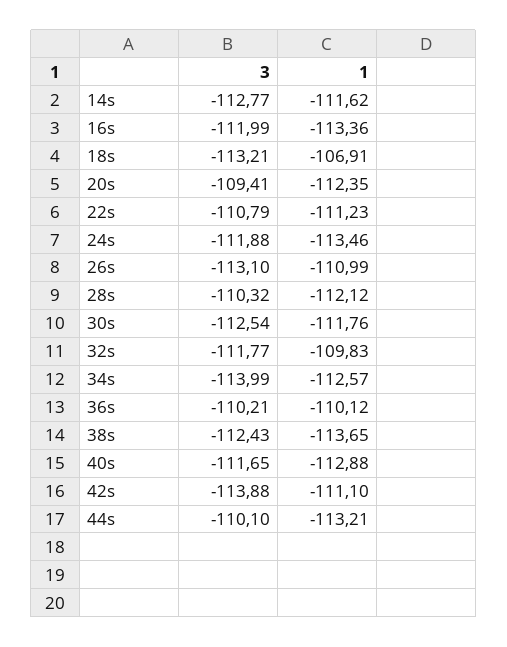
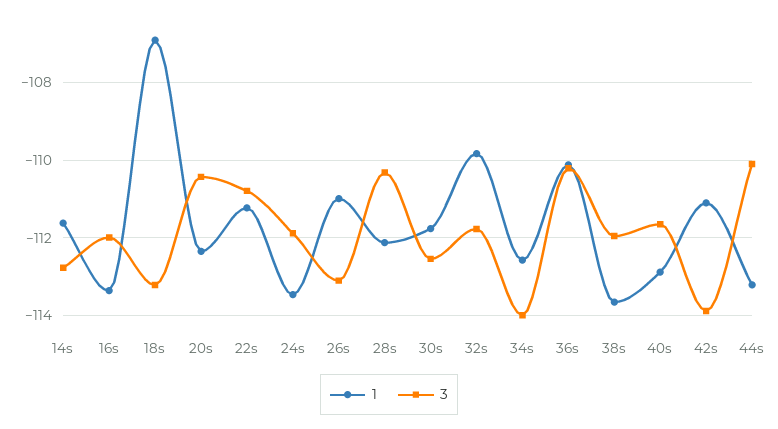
3, 20s: -109.41 -> -110.4
3, 38s: -112.43 -> -112

